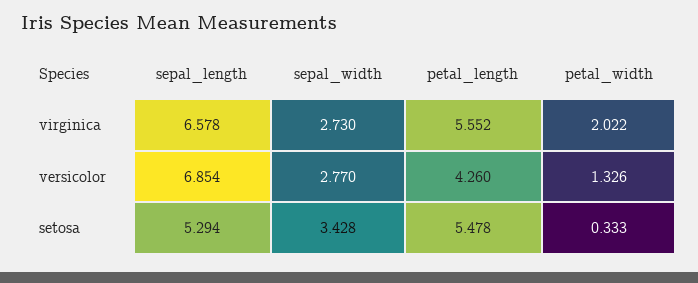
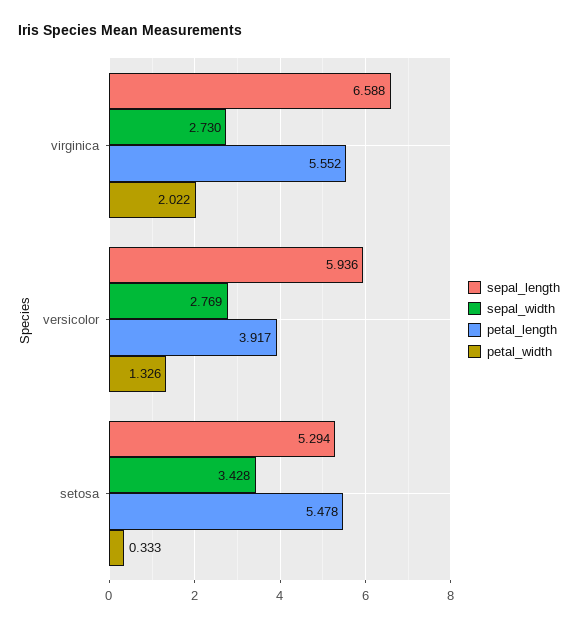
sepal_length, virginica: 6.578 -> 6.588
sepal_length, versicolor: 6.854 -> 5.936
sepal_width, versicolor: 2.77 -> 2.769
petal_length, versicolor: 4.26 -> 3.917

